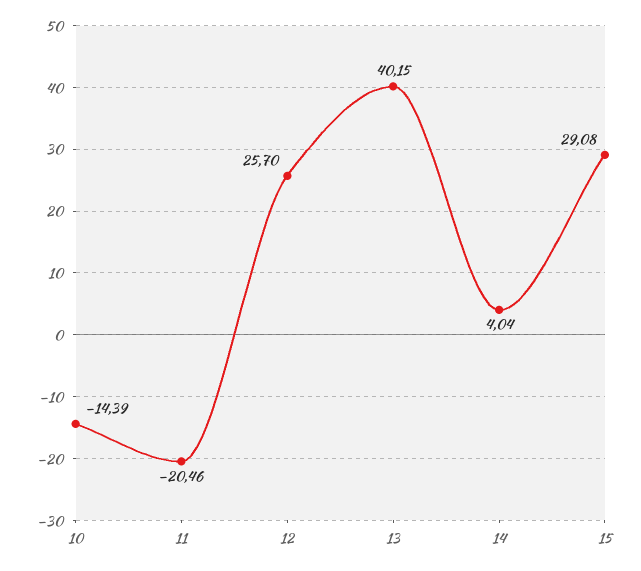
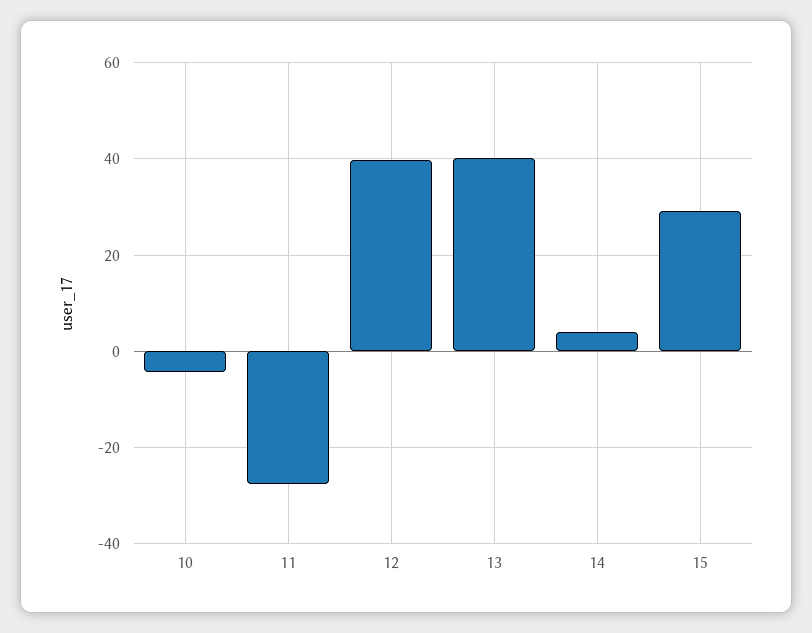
10: -14.39 -> -4
11: -20.46 -> -28
12: 25.7 -> 40

